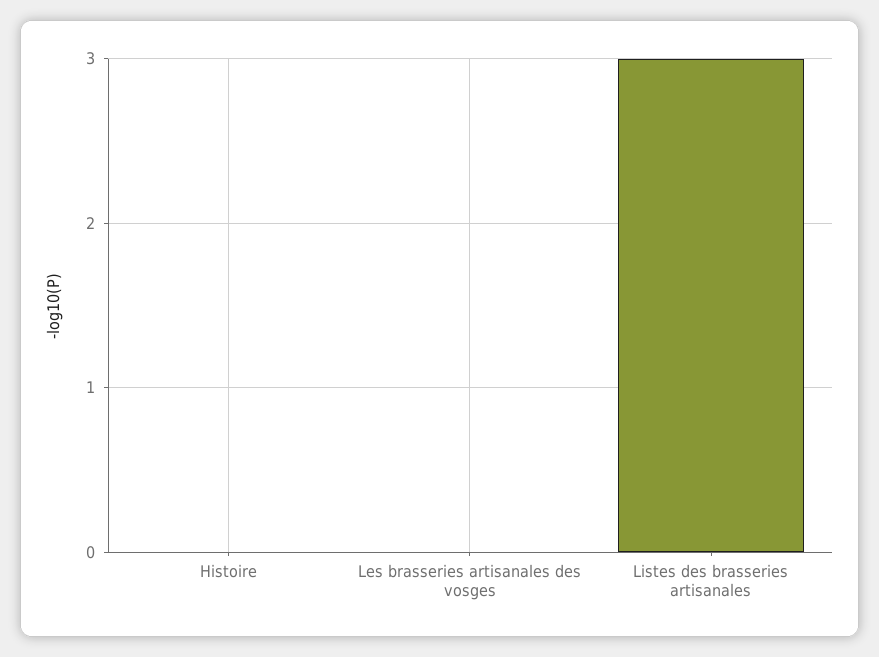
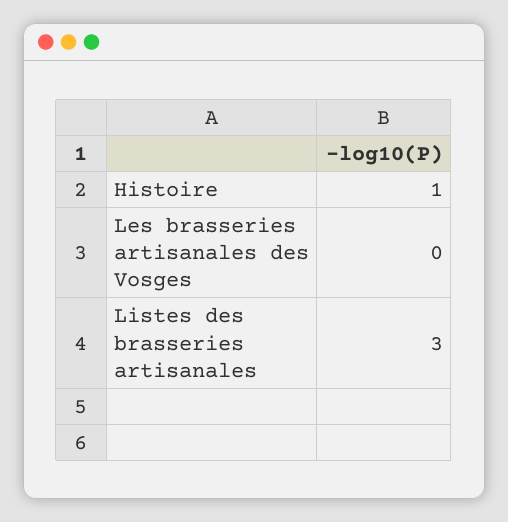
Histoire: 0 -> 1

